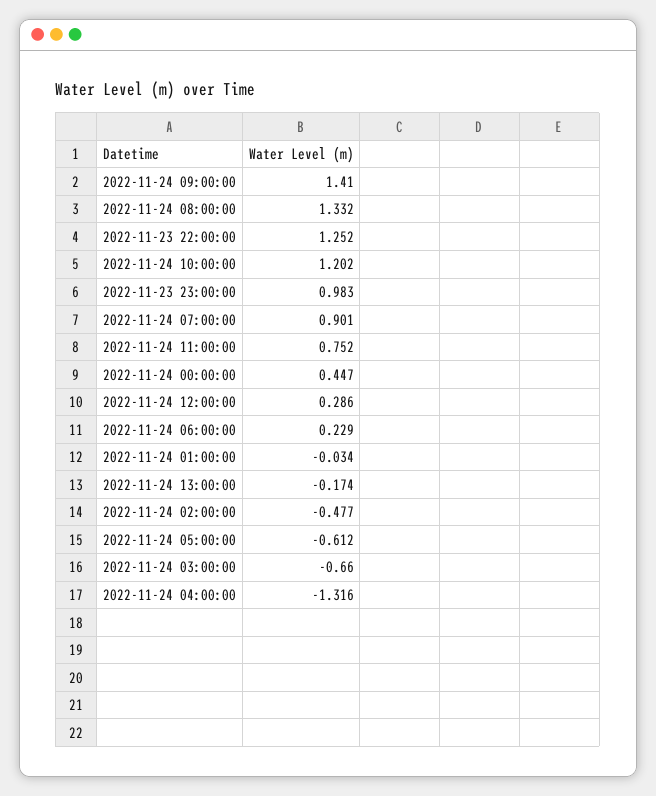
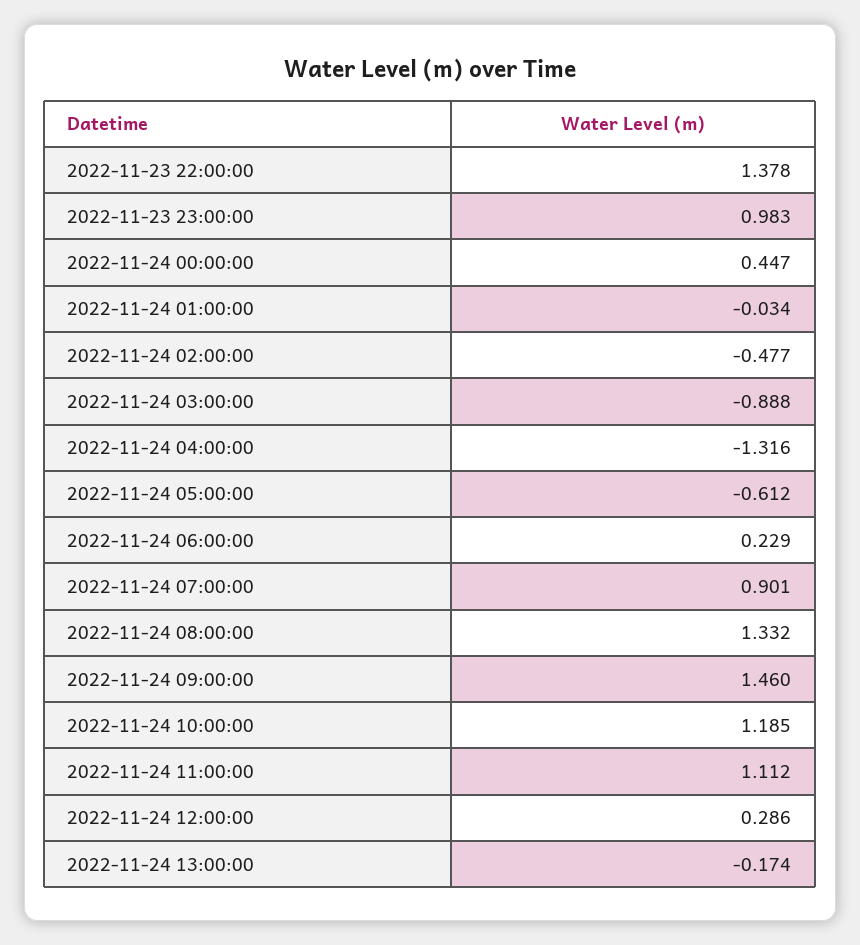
2022-11-24 09:00:00: 1.41 -> 1.46
2022-11-23 22:00:00: 1.252 -> 1.378
2022-11-24 10:00:00: 1.202 -> 1.185
2022-11-24 11:00:00: 0.752 -> 1.112
2022-11-24 03:00:00: -0.66 -> -0.888

